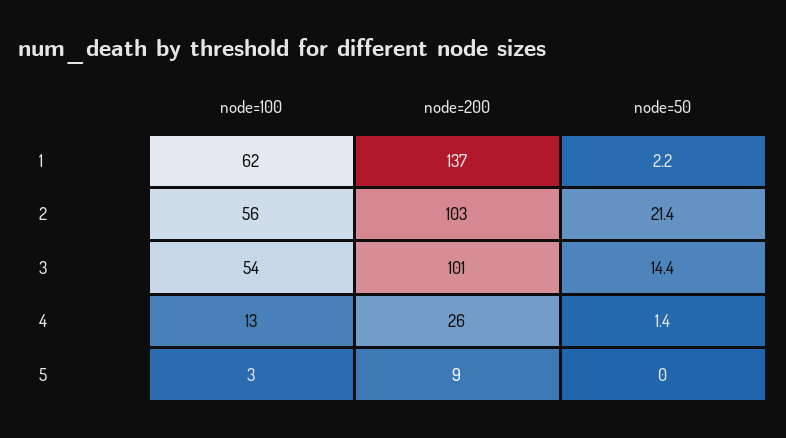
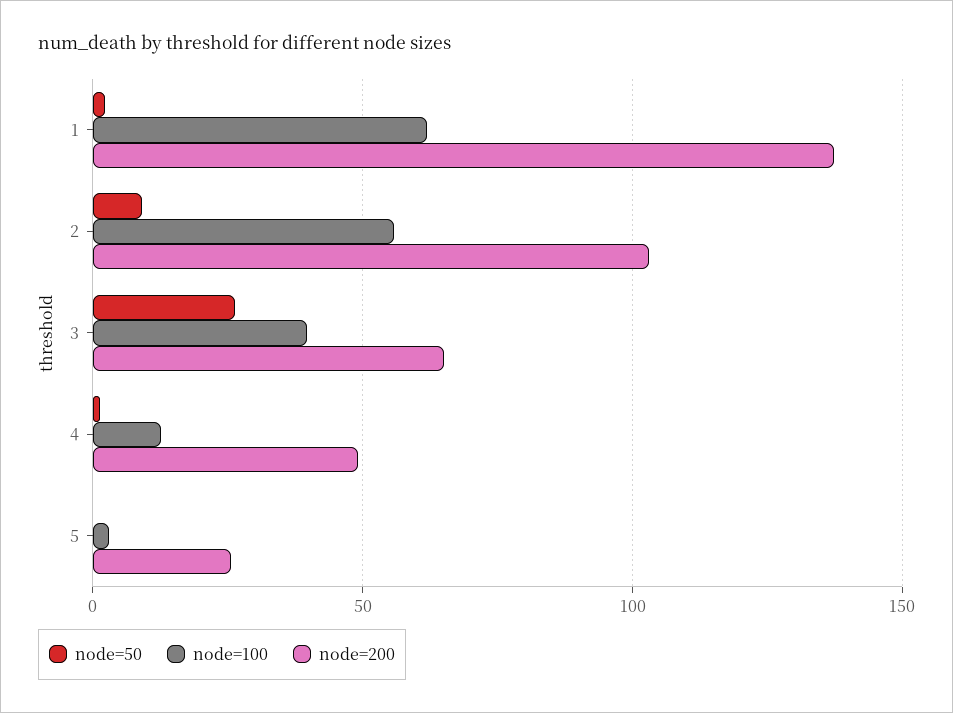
node=50, 2: 21.4 -> 10
node=100, 3: 54 -> 40
node=200, 3: 101 -> 65
node=50, 3: 14.4 -> 25
node=200, 4: 26 -> 50
node=200, 5: 9 -> 25

